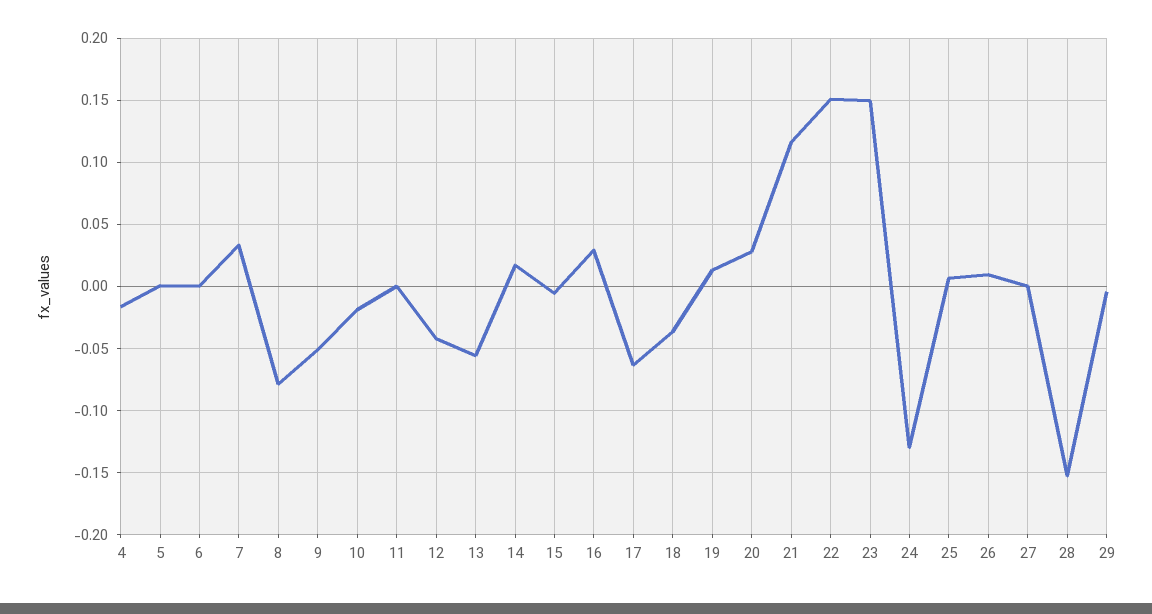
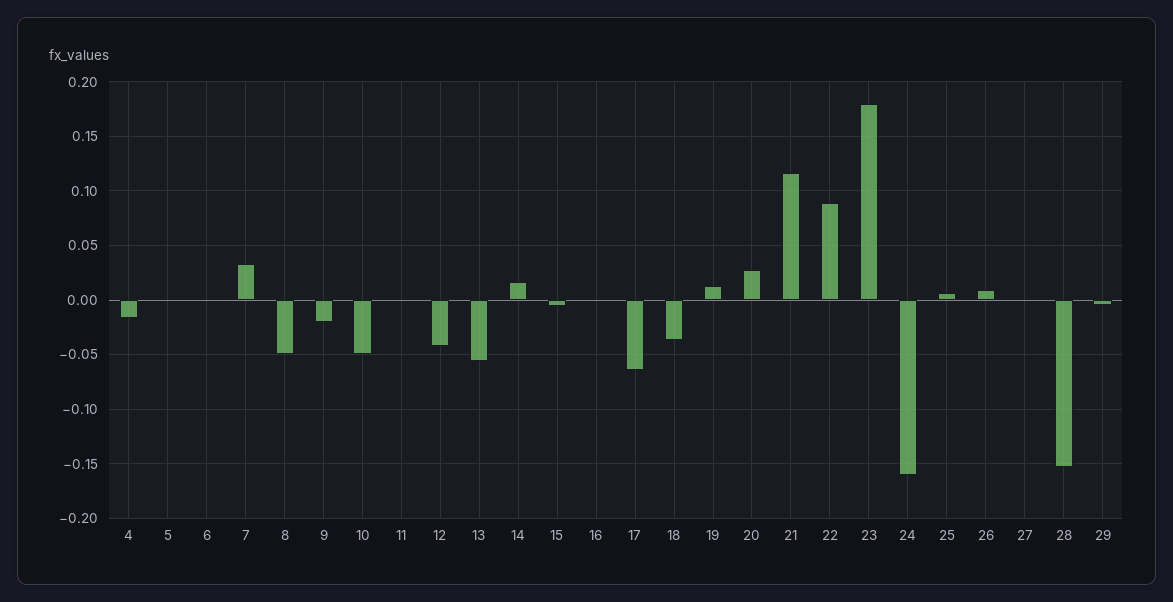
8: -0.08 -> -0.05
9: -0.05 -> -0.02
10: -0.02 -> -0.05
16: 0.03 -> 0
22: 0.15 -> 0.09
23: 0.15 -> 0.18
24: -0.13 -> -0.16

